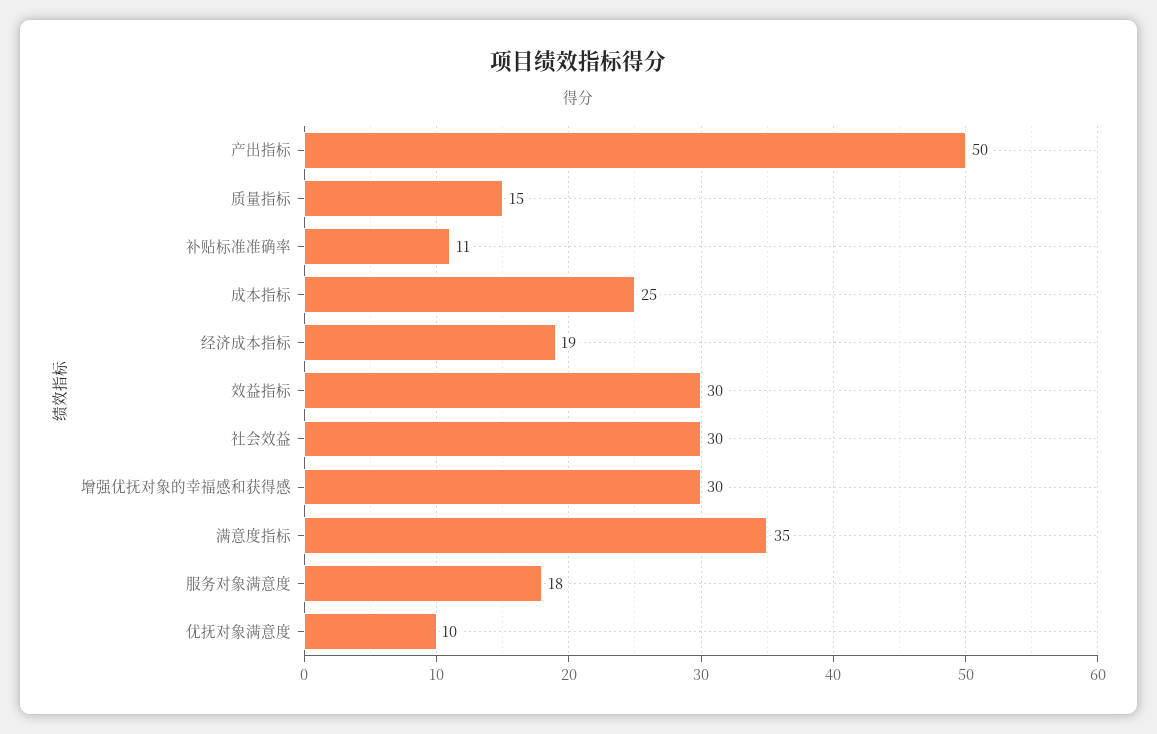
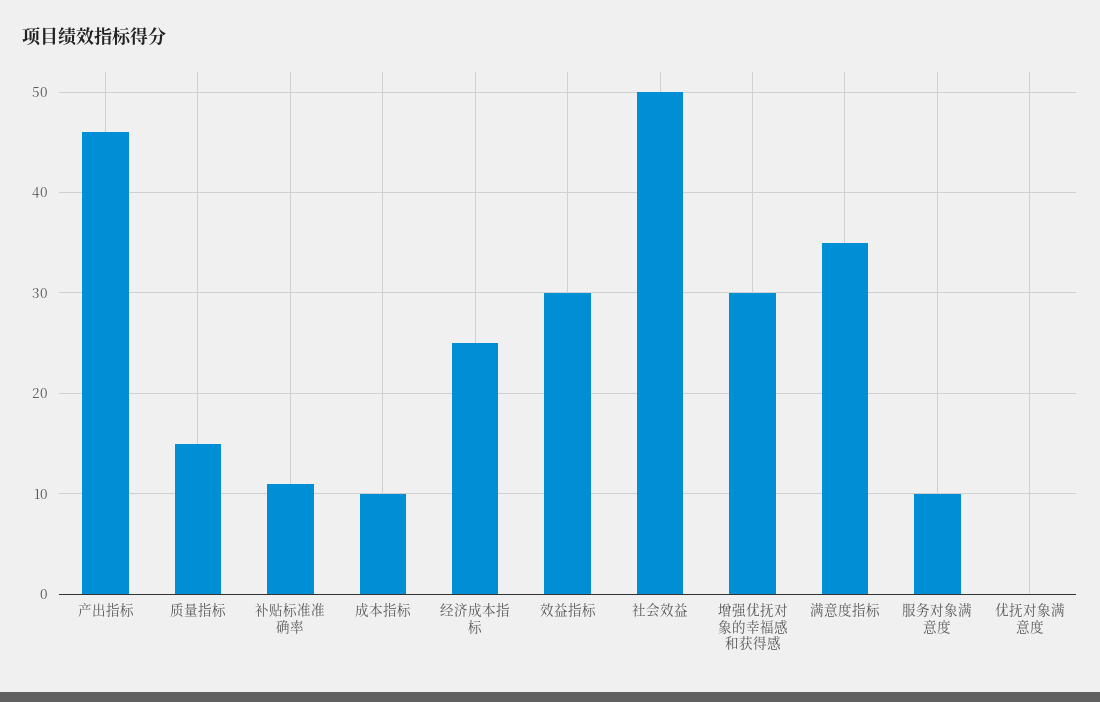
产出指标: 50 -> 46
成本指标: 25 -> 10
经济成本指标: 19 -> 25
社会效益: 30 -> 50
服务对象满意度: 18 -> 10
优抚对象满意度: 10 -> 0

